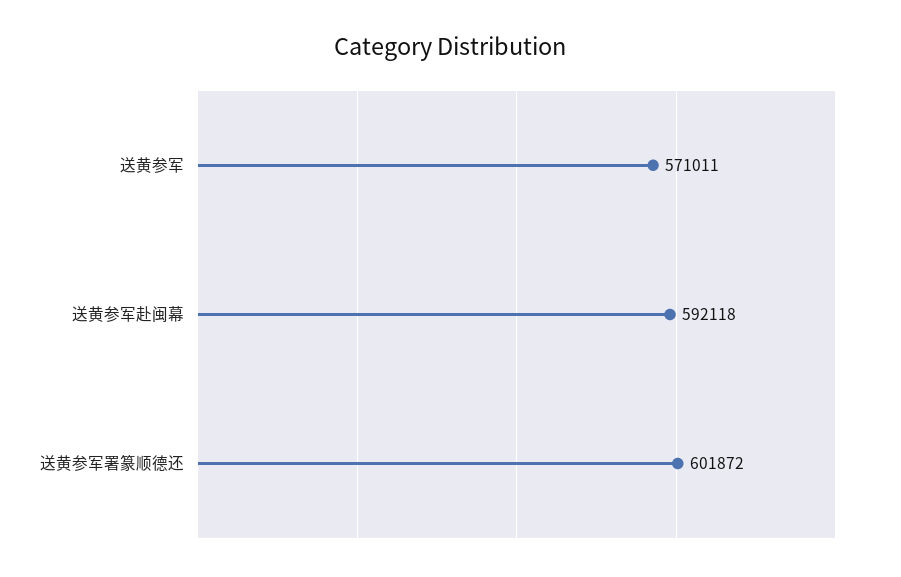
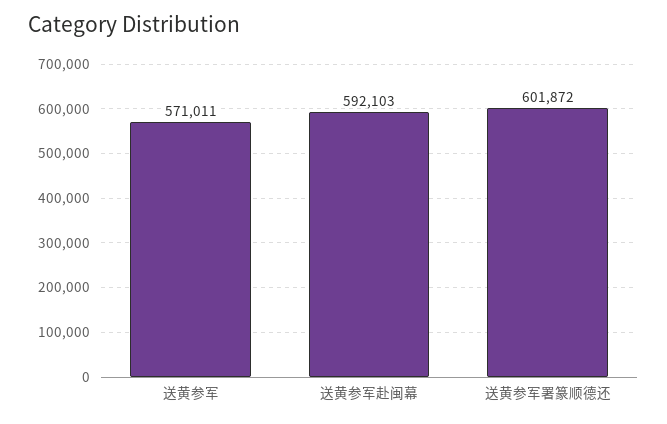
送黄参军赴闽幕: 592118 -> 592103

